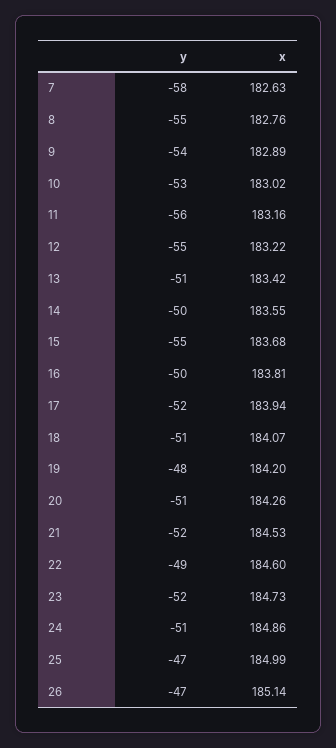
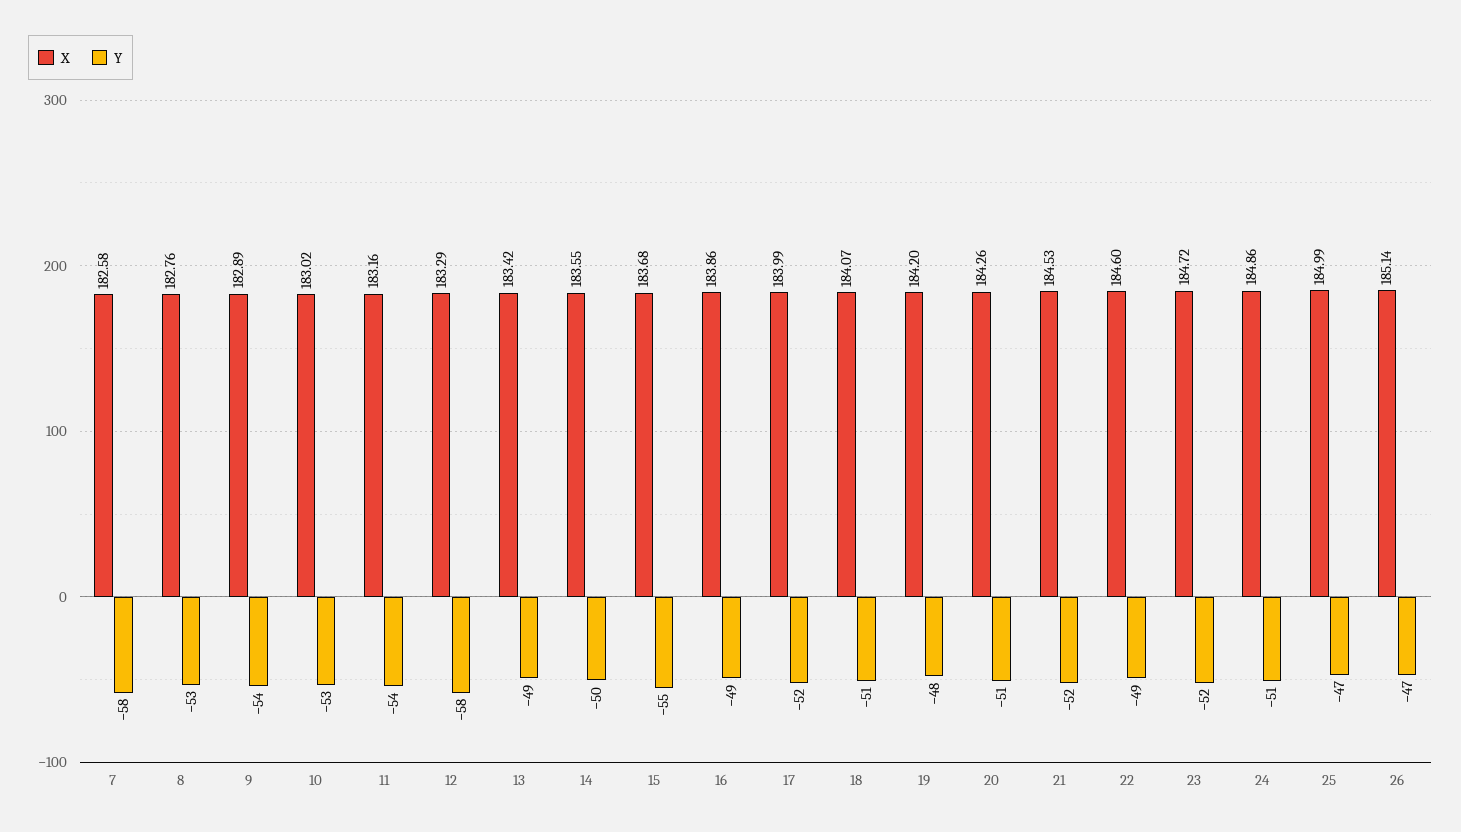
x, 7: 182.63 -> 182.58
y, 8: -55 -> -53
y, 11: -56 -> -54
y, 12: -55 -> -58
x, 12: 183.22 -> 183.29
y, 13: -51 -> -49
y, 16: -50 -> -49
x, 16: 183.81 -> 183.86
x, 17: 183.94 -> 183.99
x, 23: 184.73 -> 184.72

